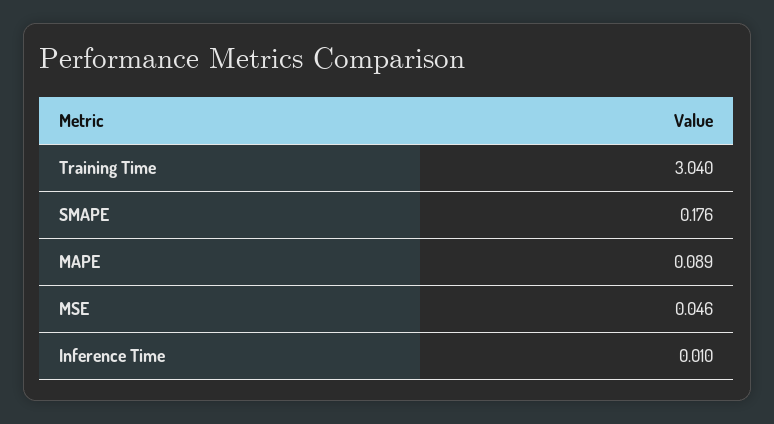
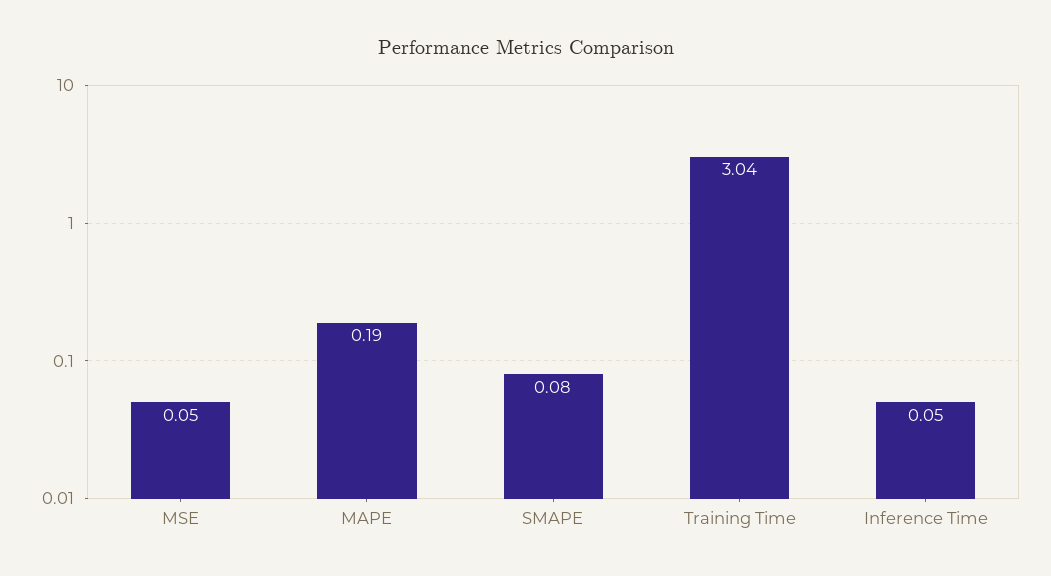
SMAPE: 0.176 -> 0.08
MAPE: 0.089 -> 0.19
Inference Time: 0.01 -> 0.05

